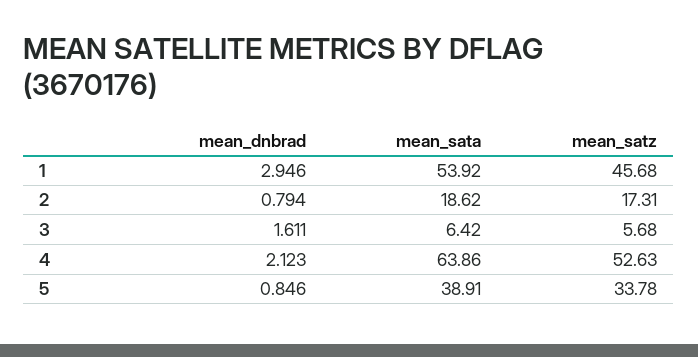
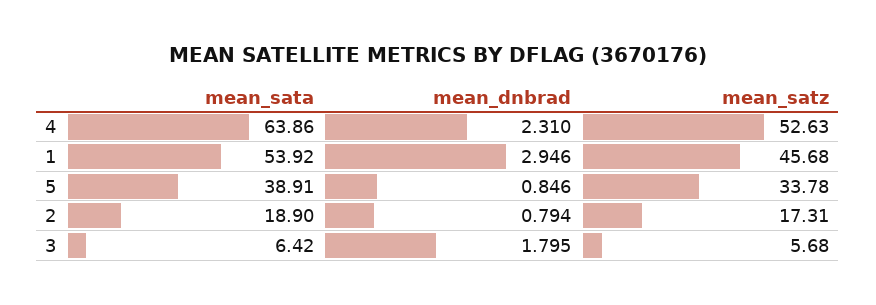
mean_sata, 2: 18.62 -> 18.9
mean_dnbrad, 3: 1.611 -> 1.795
mean_dnbrad, 4: 2.123 -> 2.31

